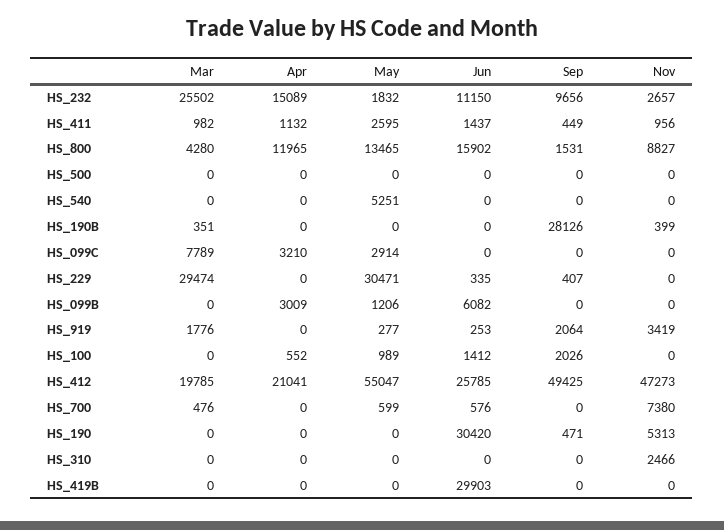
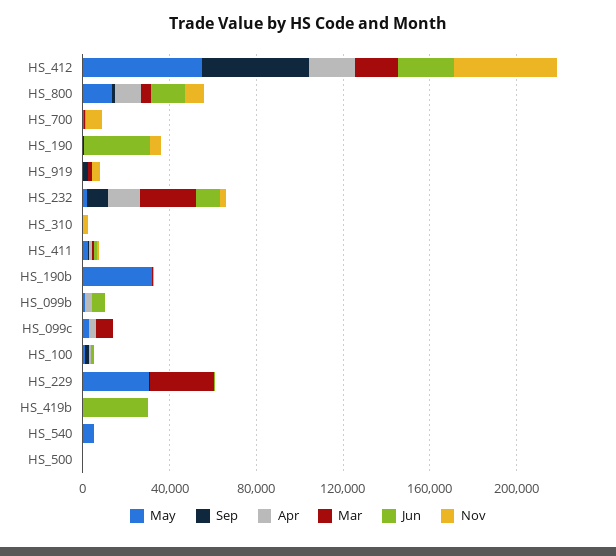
May, HS_190B: 0 -> 30000
Sep, HS_190B: 28126 -> 0

